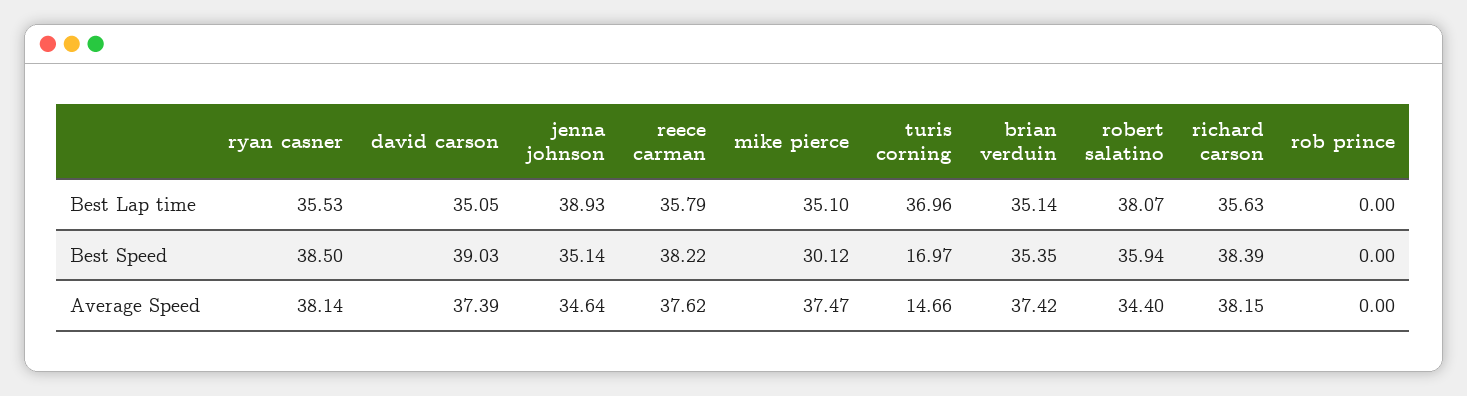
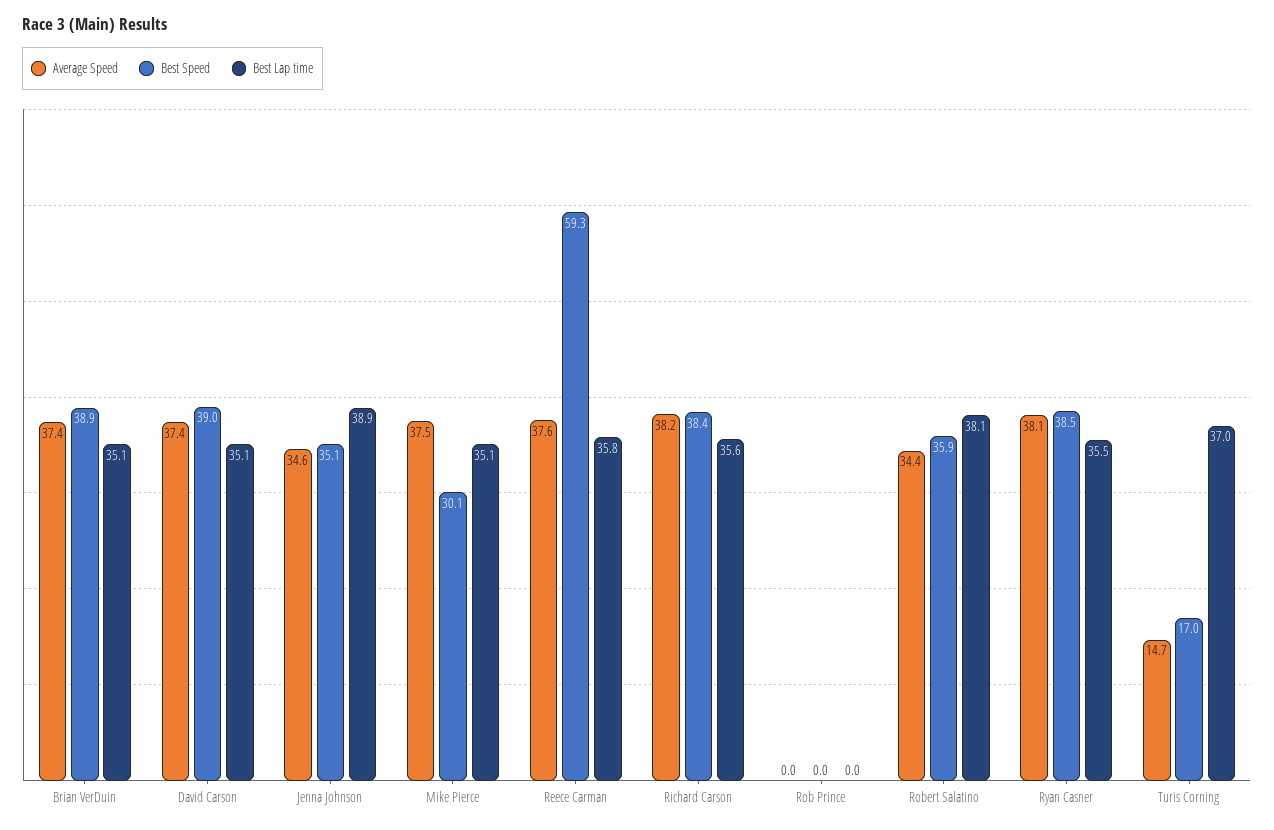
Best Speed, reece carman: 38.22 -> 59.3
Best Speed, brian verduin: 35.35 -> 38.9

